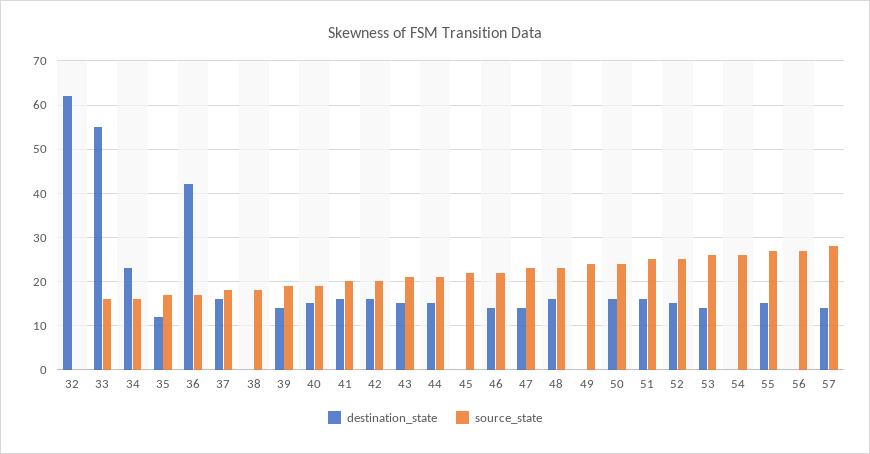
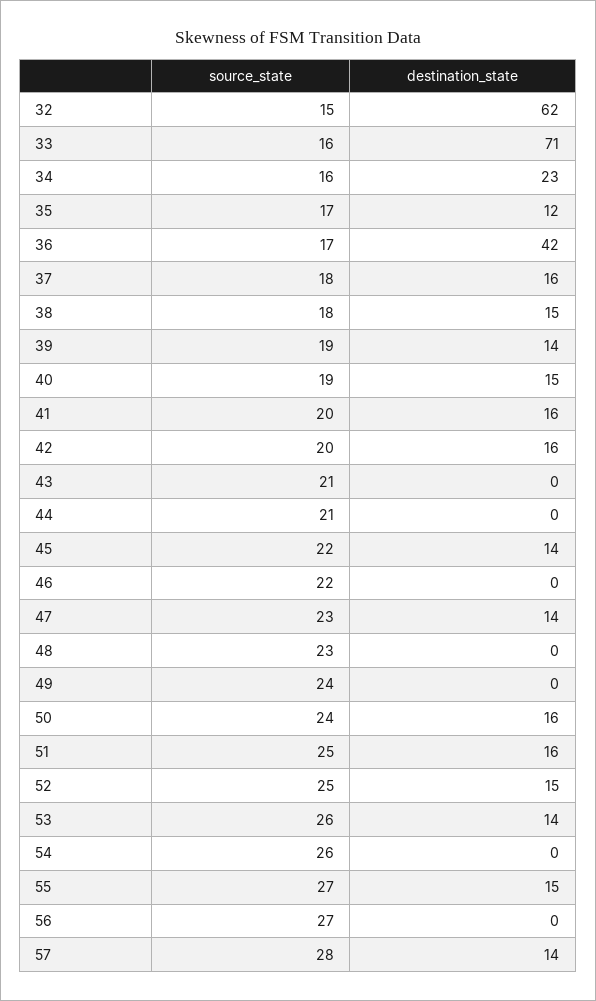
source_state, 32: 0 -> 15
destination_state, 33: 55 -> 71
destination_state, 38: 0 -> 15
destination_state, 43: 15 -> 0
destination_state, 44: 15 -> 0
destination_state, 45: 0 -> 14
destination_state, 46: 15 -> 0
destination_state, 48: 15 -> 0

